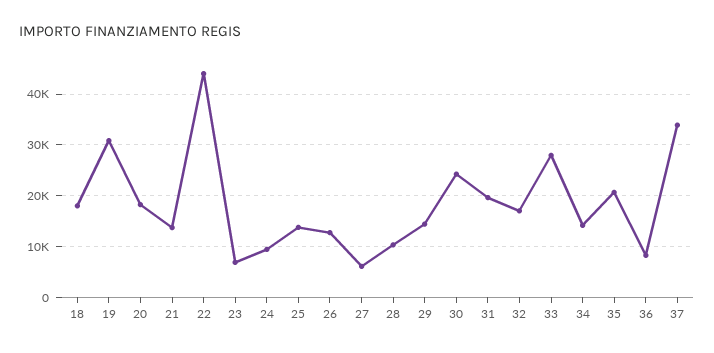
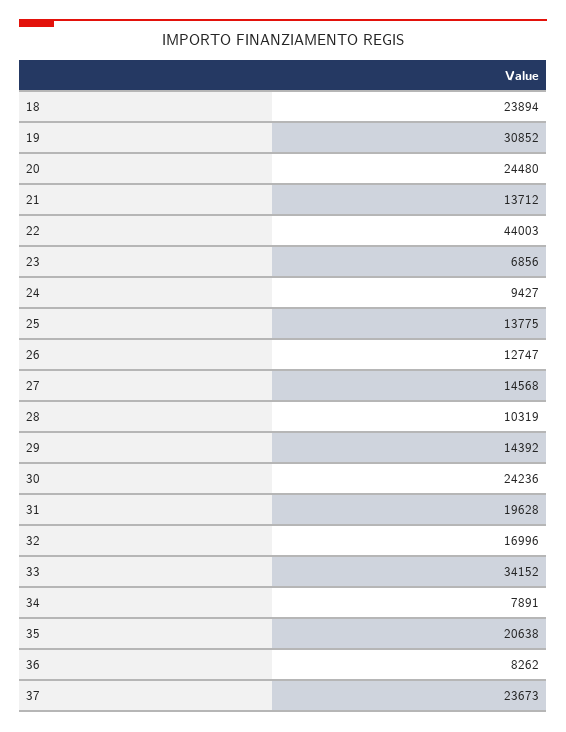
18: 18000 -> 23894
20: 18000 -> 24480
27: 6000 -> 14568
33: 28000 -> 34152
34: 14000 -> 7891
37: 34000 -> 23673

